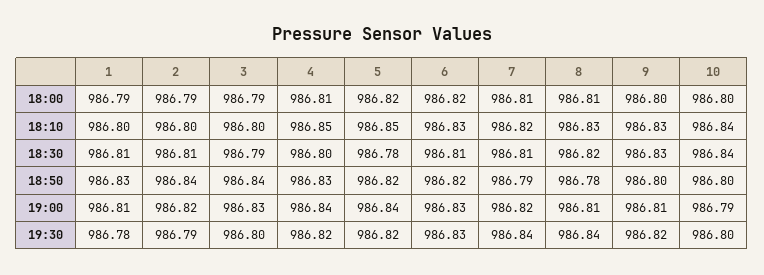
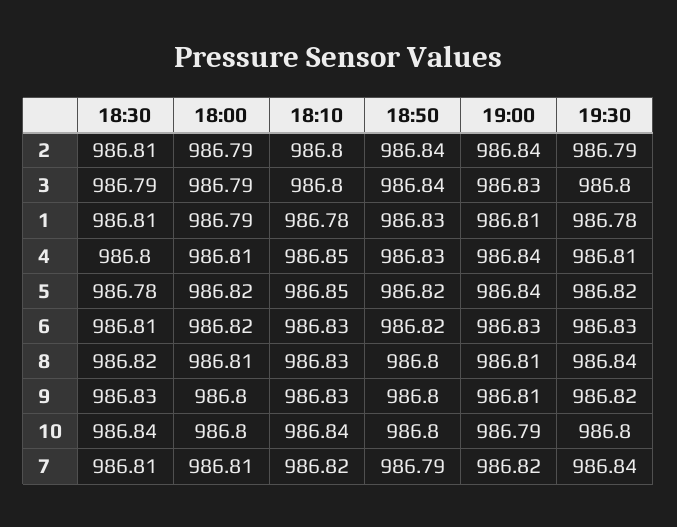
1, 18:10: 986.8 -> 986.78
8, 18:50: 986.78 -> 986.8
2, 19:00: 986.82 -> 986.84
4, 19:30: 986.82 -> 986.81

